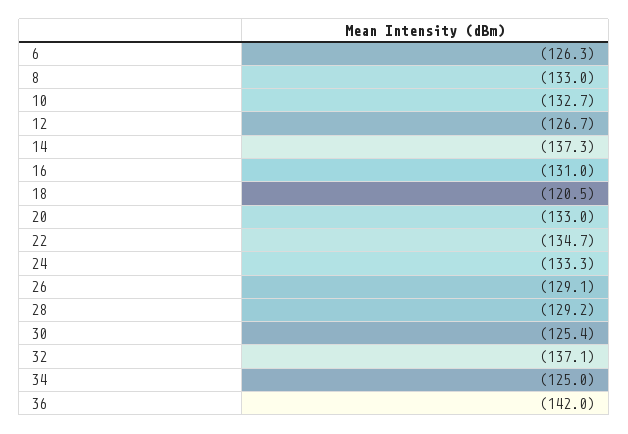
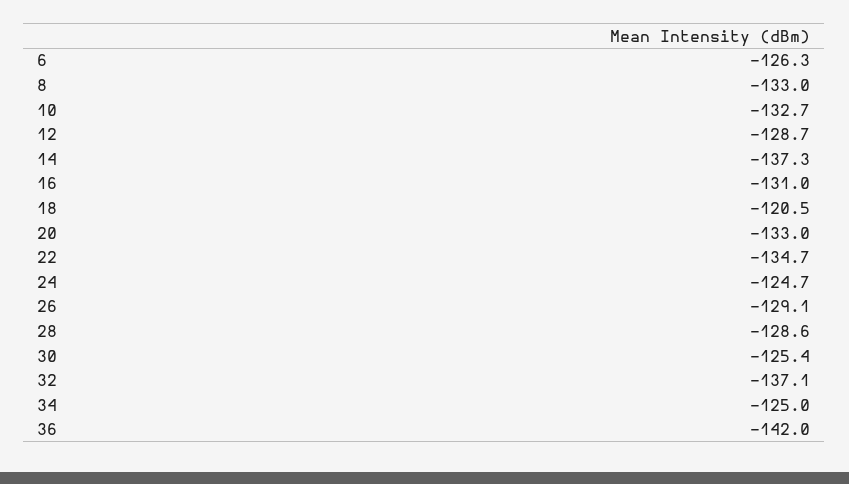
12: -126.7 -> -128.7
24: -133.3 -> -124.7
28: -129.2 -> -128.6

